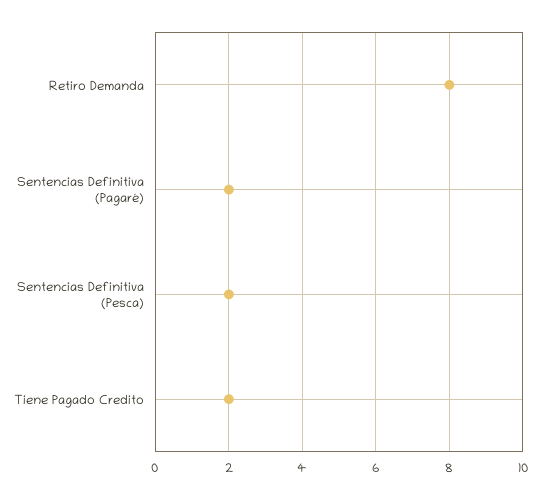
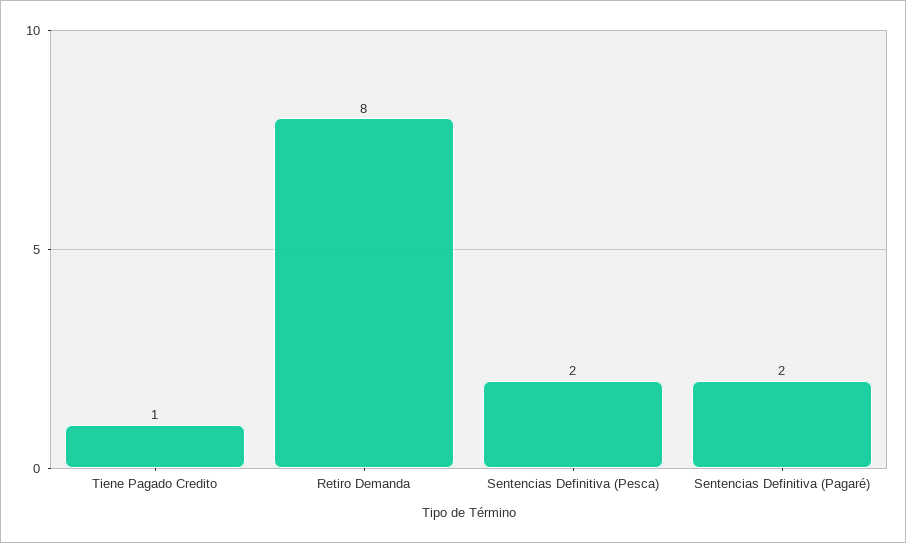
Tiene Pagado Credito: 2 -> 1

